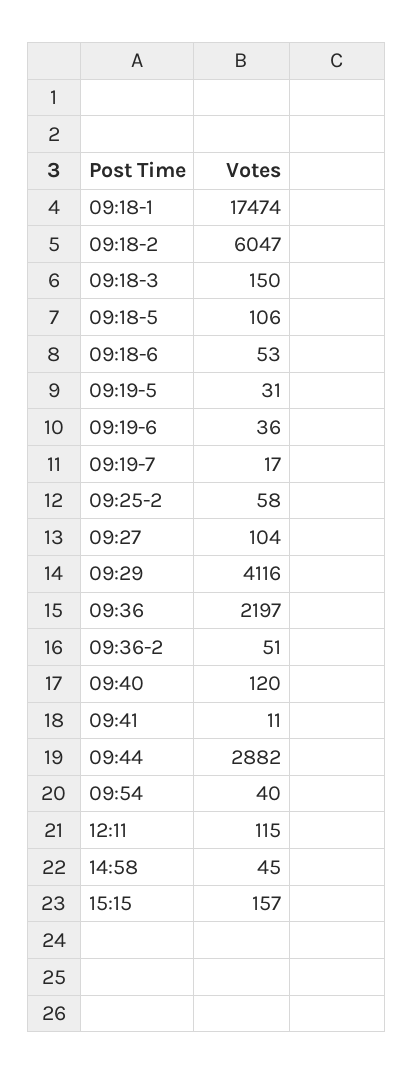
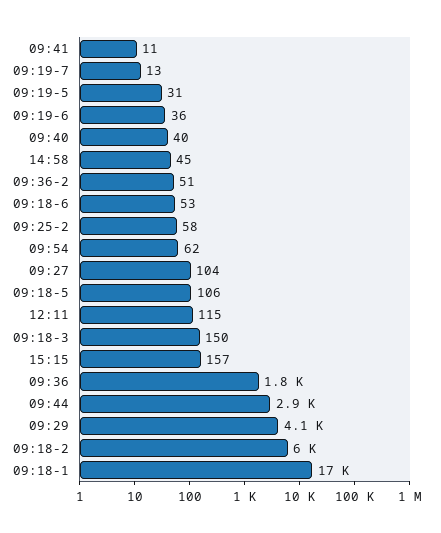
09:19-7: 17 -> 13
09:36: 2197 -> 1800
09:40: 120 -> 40
09:54: 40 -> 62

